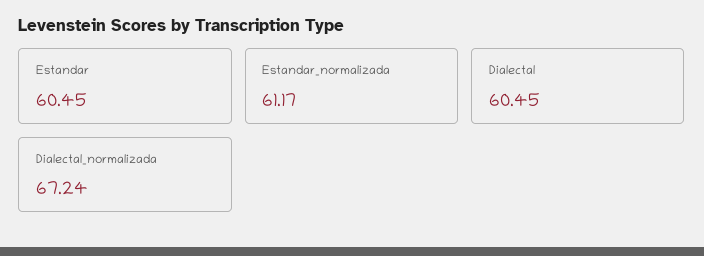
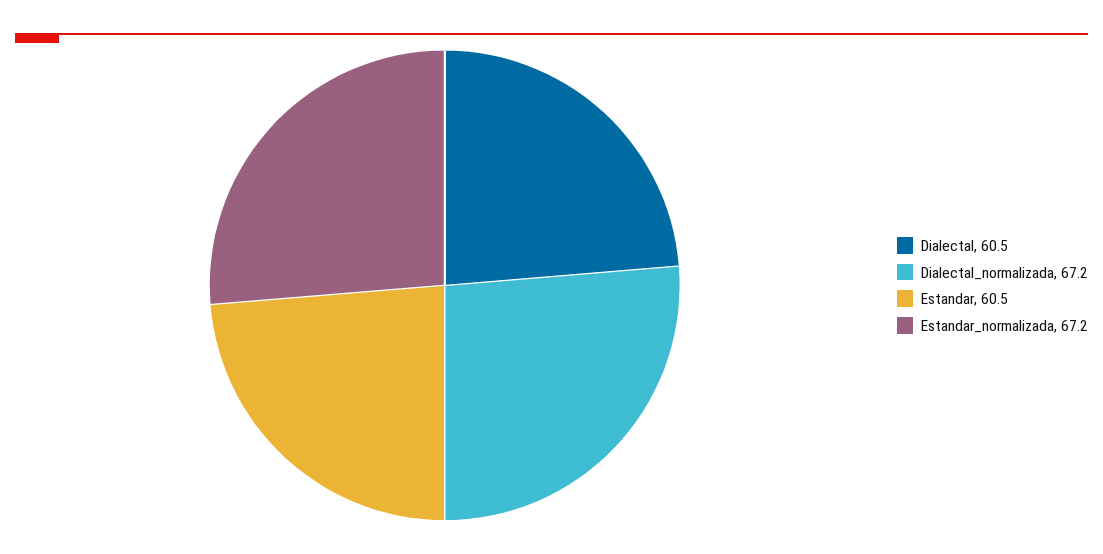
Estandar_normalizada: 61.17 -> 67.2

